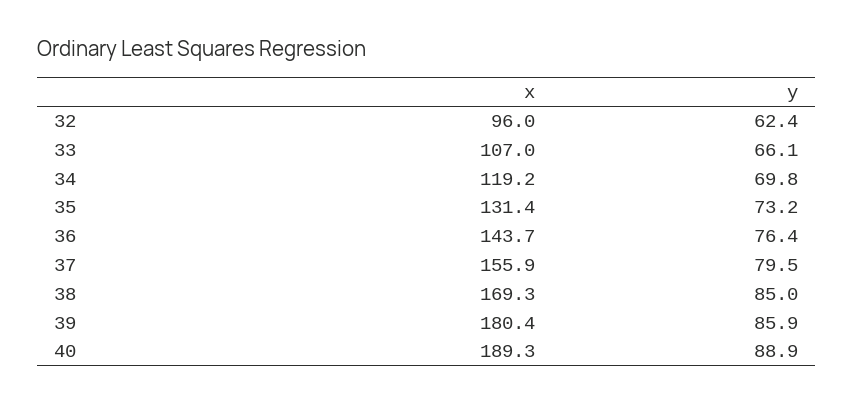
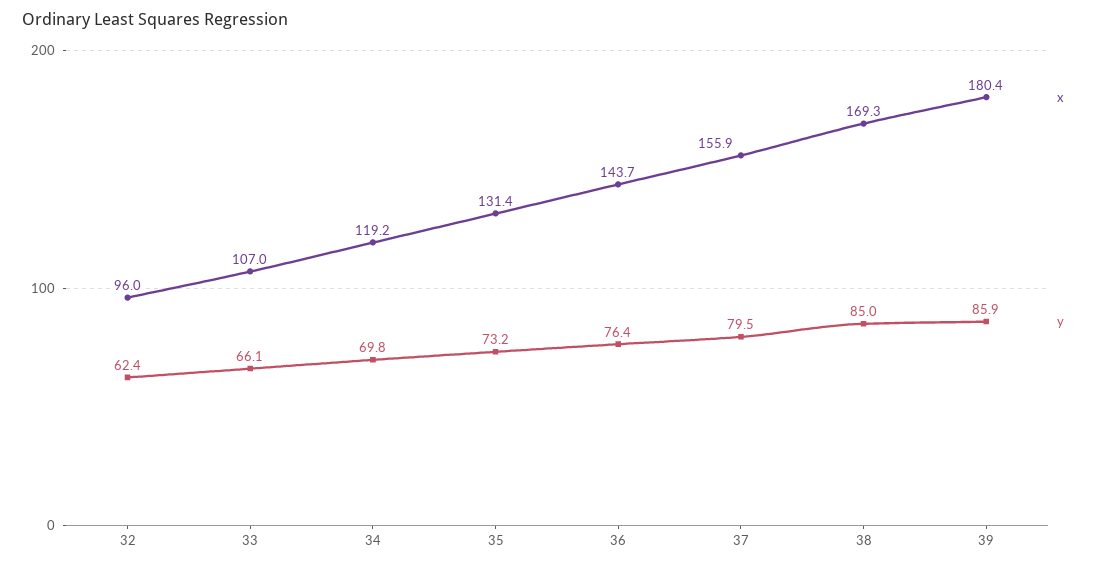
x, 40: 189.3 -> none
y, 40: 88.9 -> none

